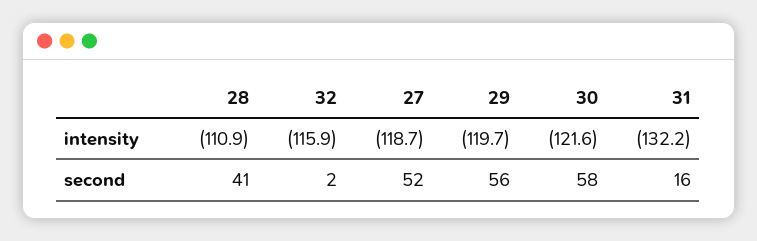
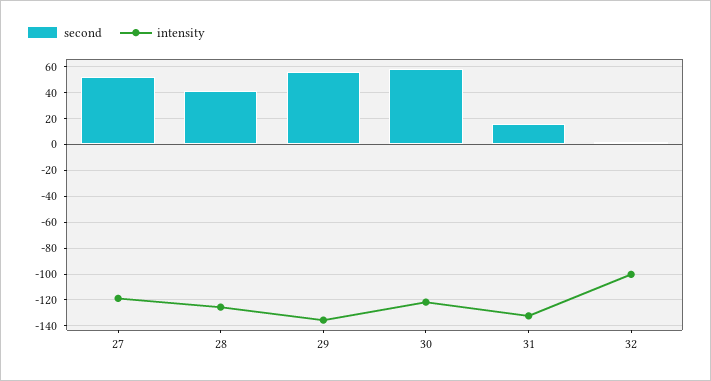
intensity, 28: -110.9 -> -125
intensity, 32: -115.9 -> -100
intensity, 29: -119.7 -> -135

